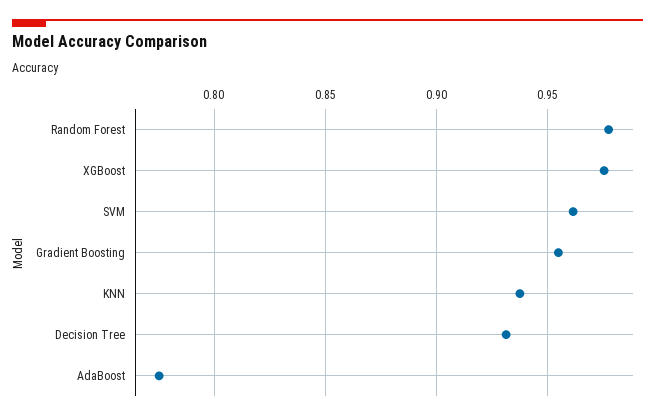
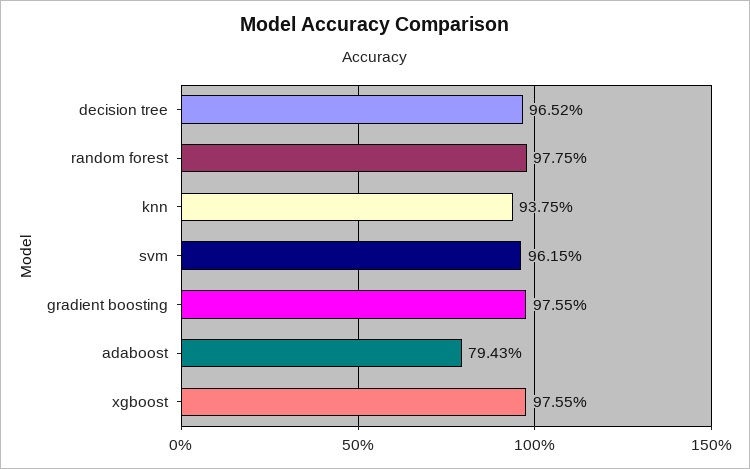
Gradient Boosting: 0.955 -> 0.9755
Decision Tree: 0.93 -> 0.9652
AdaBoost: 0.775 -> 0.7943

